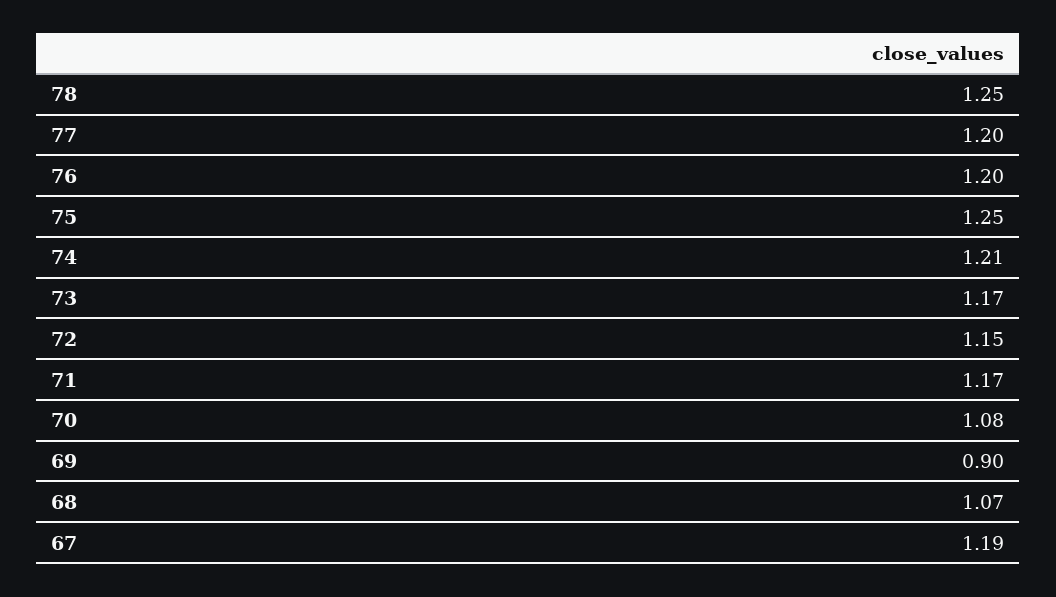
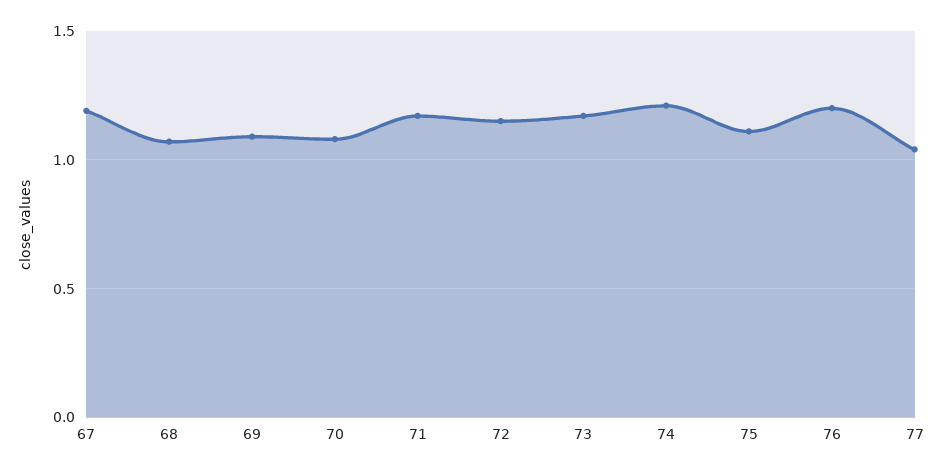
78: 1.25 -> none
77: 1.2 -> 1.05
75: 1.25 -> 1.1
69: 0.9 -> 1.1

